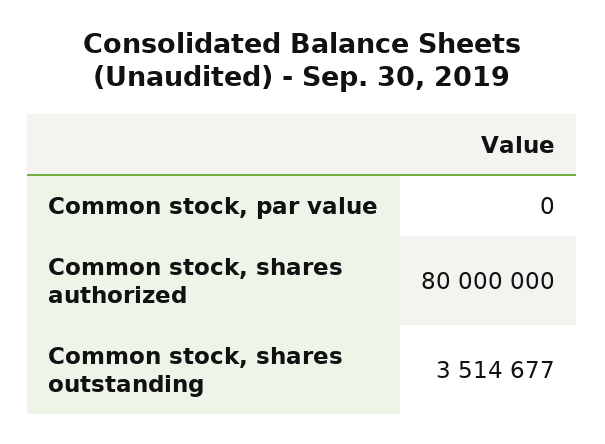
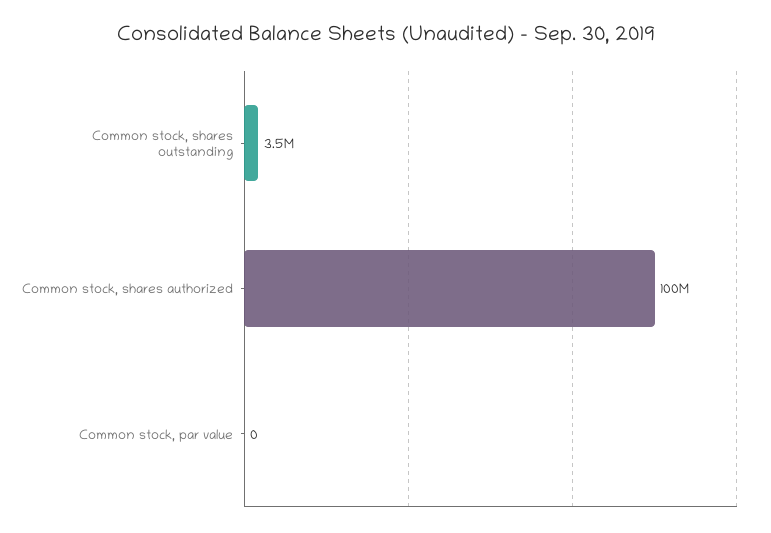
Common stock, shares authorized: 80000000 -> 100000000

